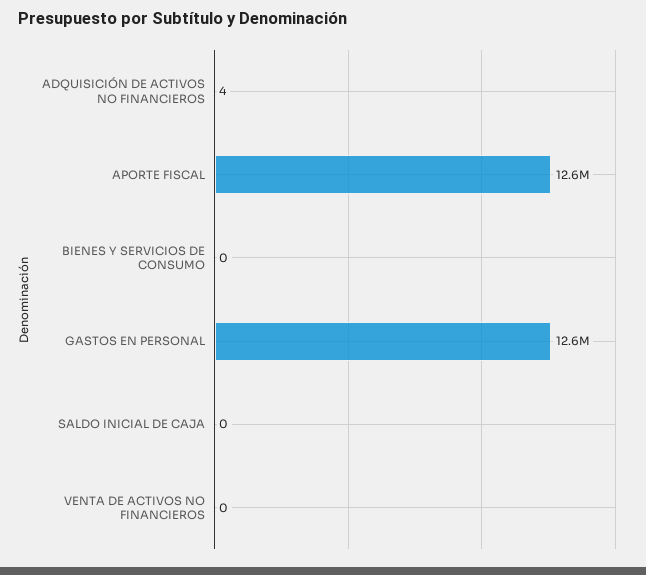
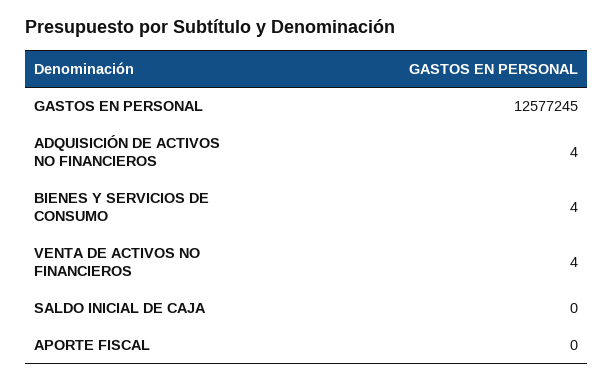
APORTE FISCAL: 12600000 -> 0
BIENES Y SERVICIOS DE CONSUMO: 0 -> 4
VENTA DE ACTIVOS NO FINANCIEROS: 0 -> 4

